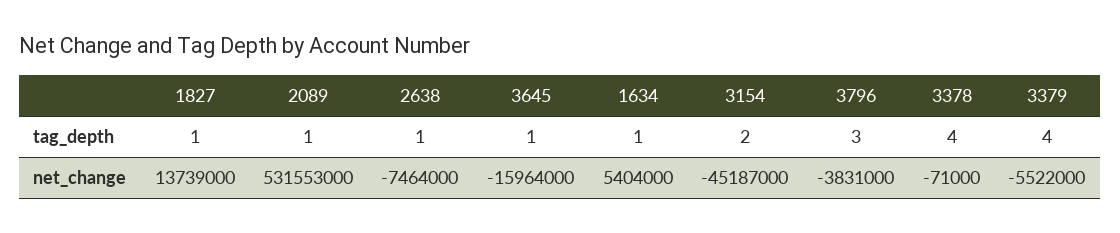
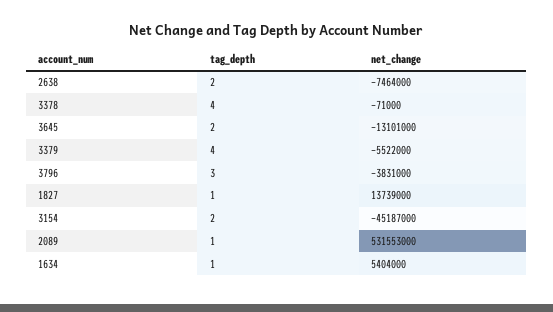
2638, tag_depth: 1 -> 2
3645, tag_depth: 1 -> 2
3645, net_change: -15964000 -> -13101000

